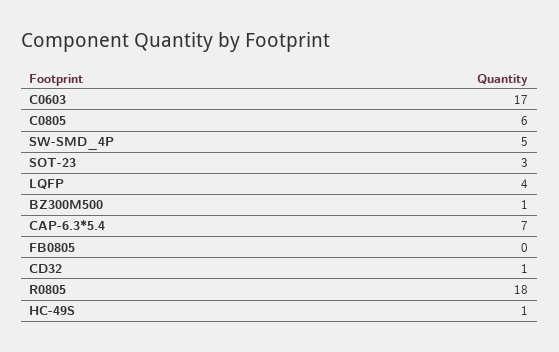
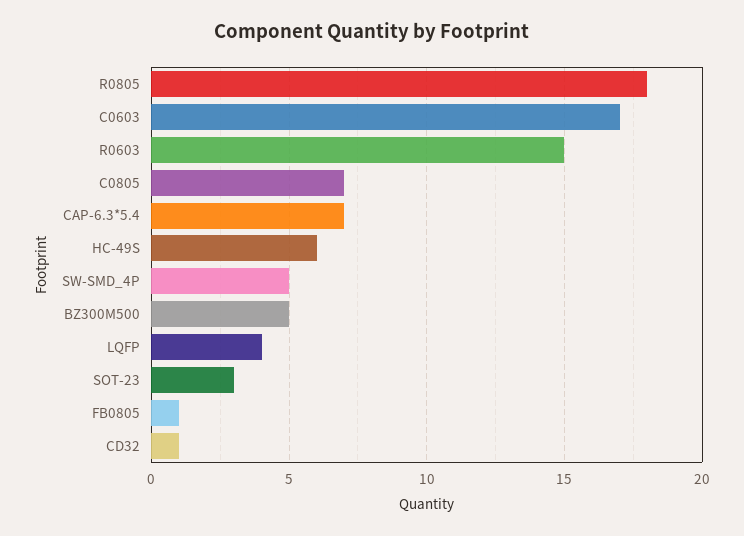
C0805: 6 -> 7
BZ300M500: 1 -> 5
FB0805: 0 -> 1
HC-49S: 1 -> 6
R0603: none -> 15

